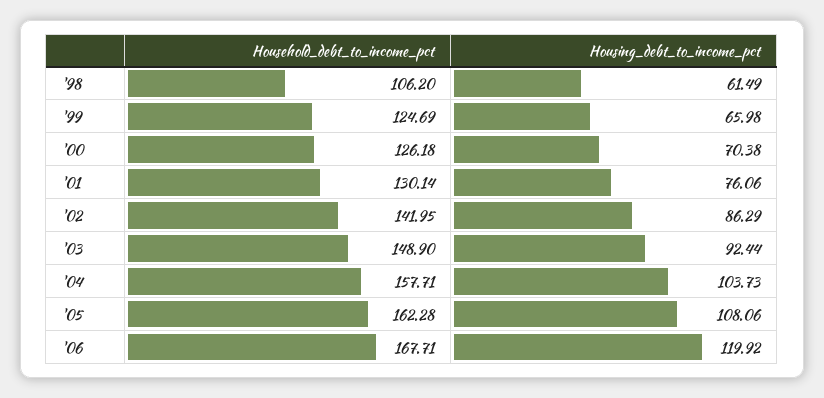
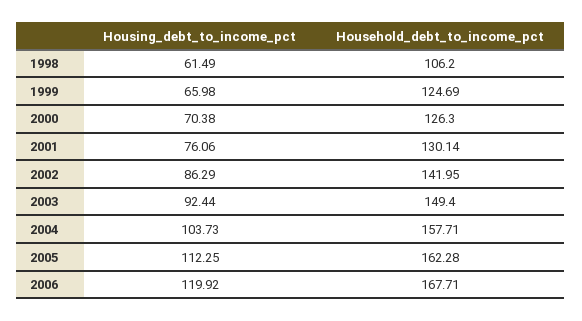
Household_debt_to_income_pct, '00: 126.18 -> 126.3
Household_debt_to_income_pct, '03: 148.9 -> 149.4
Housing_debt_to_income_pct, '05: 108.06 -> 112.25

